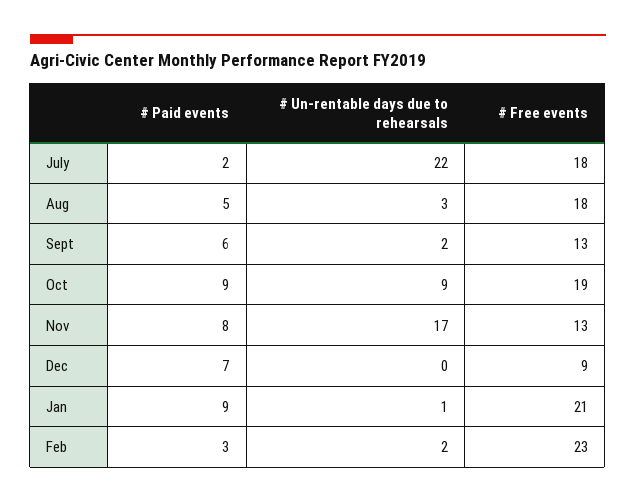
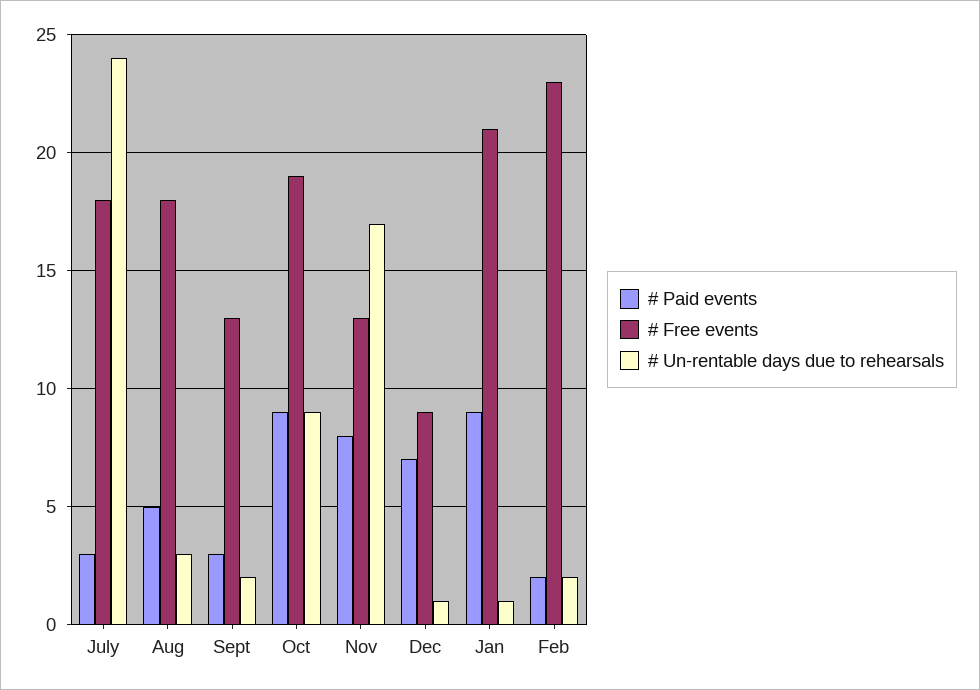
# Paid events, July: 2 -> 3
# Un-rentable days due to rehearsals, July: 22 -> 24
# Paid events, Sept: 6 -> 3
# Un-rentable days due to rehearsals, Dec: 0 -> 1
# Paid events, Feb: 3 -> 2

